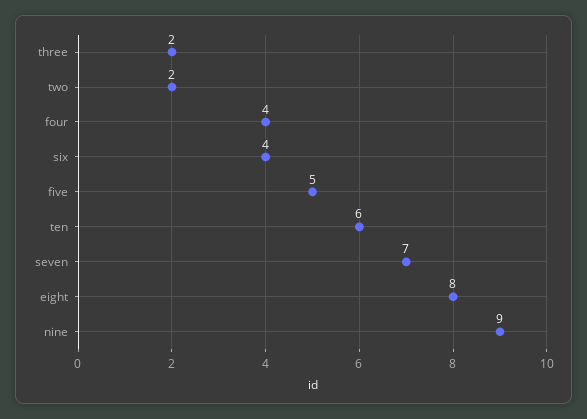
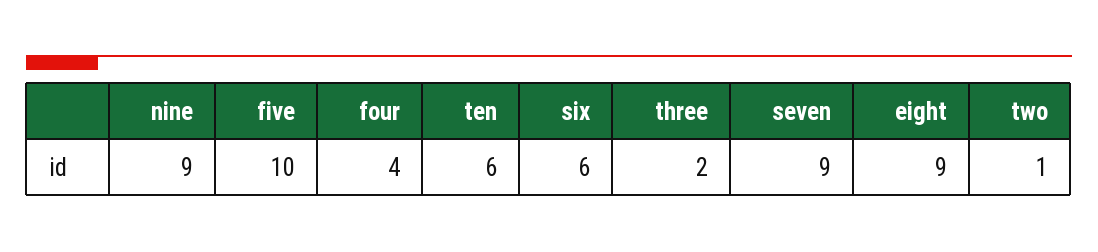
two: 2 -> 1
six: 4 -> 6
five: 5 -> 10
seven: 7 -> 9
eight: 8 -> 9

